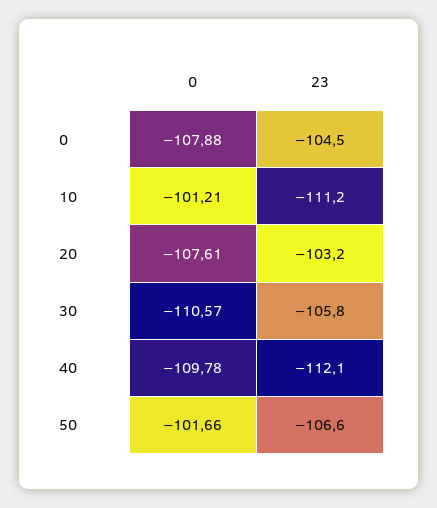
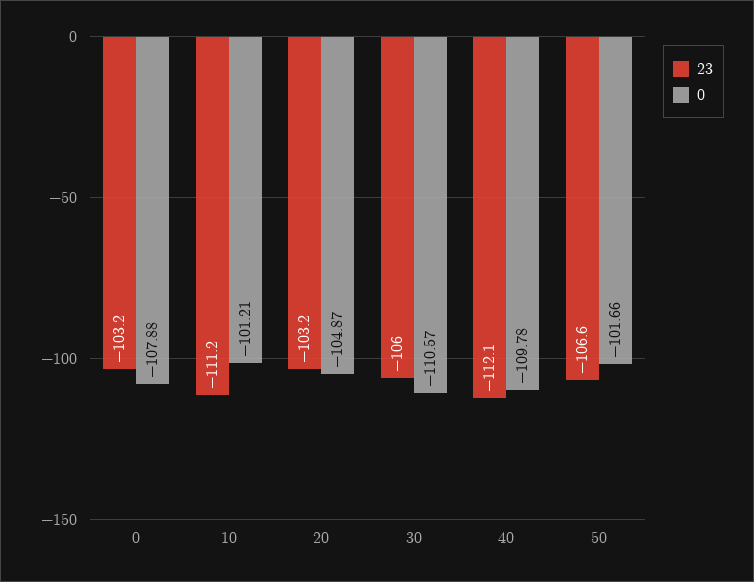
23, 0: -104.5 -> -103.2
0, 20: -107.61 -> -104.87
23, 30: -105.8 -> -106

